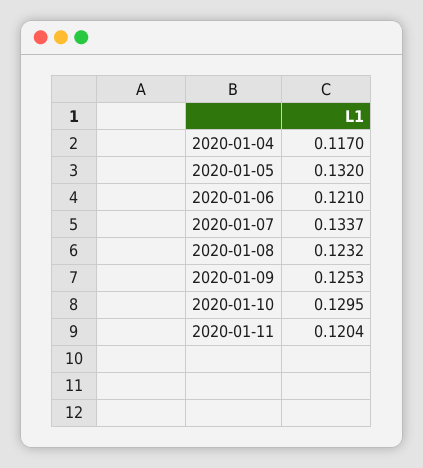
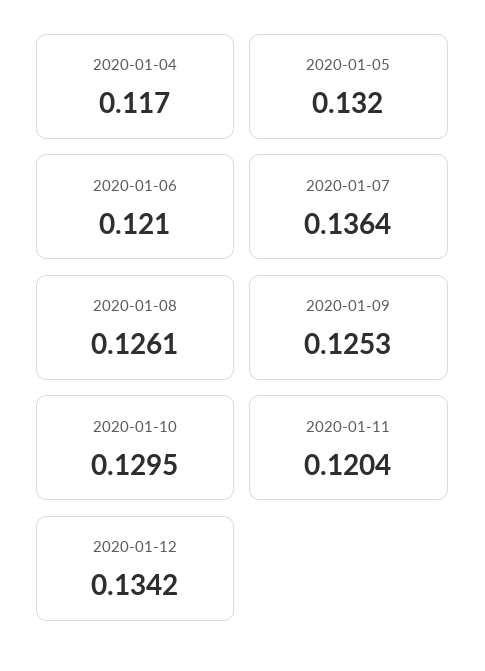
2020-01-07: 0.1337 -> 0.1364
2020-01-08: 0.1232 -> 0.1261
2020-01-12: none -> 0.1342

